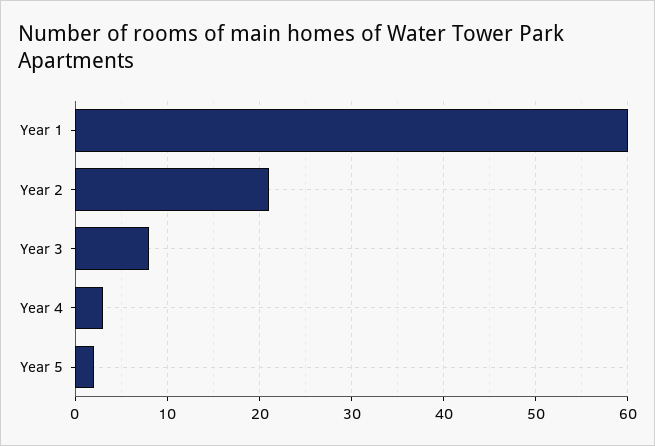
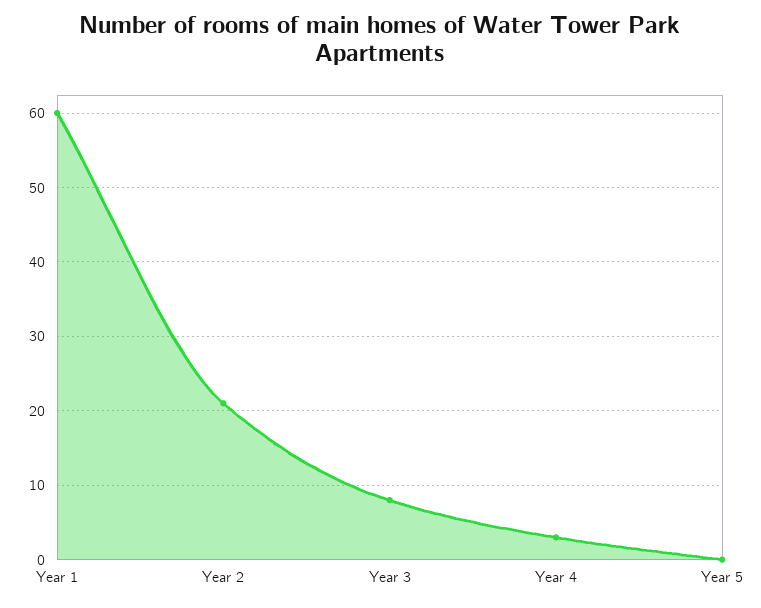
Year 5: 2 -> 0

